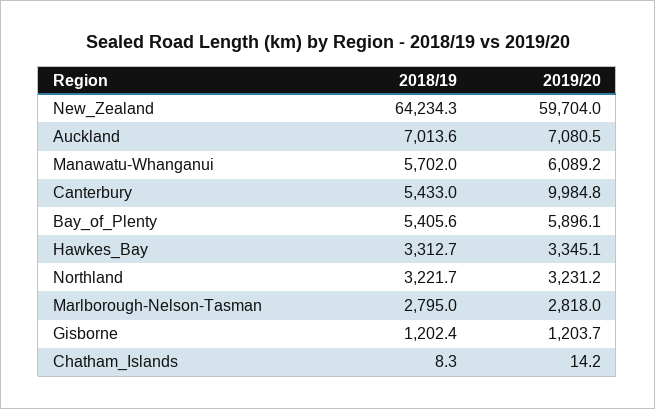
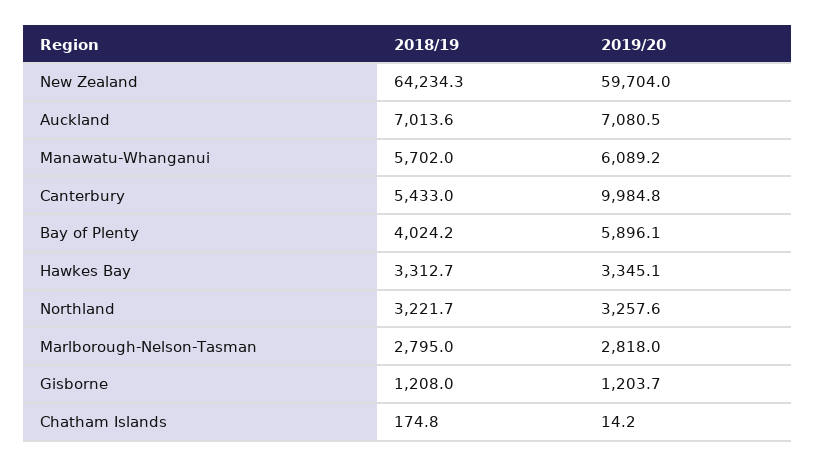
2018/19, Bay_of_Plenty: 5405.6 -> 4024.2
2019/20, Northland: 3231.2 -> 3257.6
2018/19, Gisborne: 1202.4 -> 1208
2018/19, Chatham_Islands: 8.3 -> 174.8

